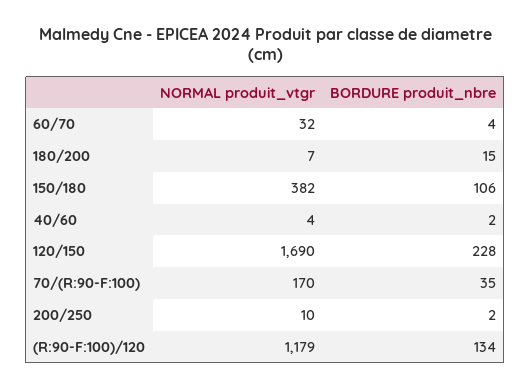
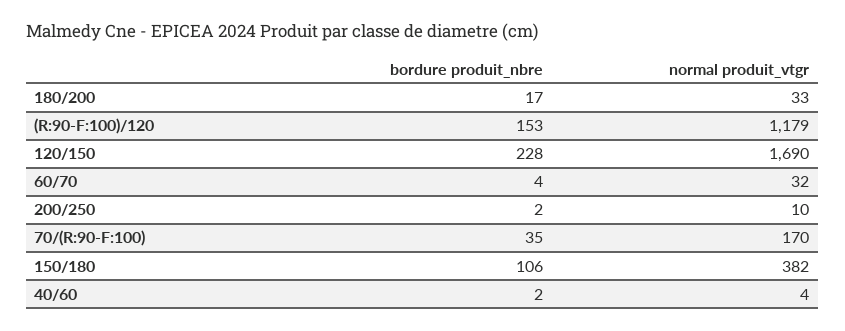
NORMAL produit_vtgr, 180/200: 7 -> 33
BORDURE produit_nbre, 180/200: 15 -> 17
BORDURE produit_nbre, (R:90-F:100)/120: 134 -> 153

